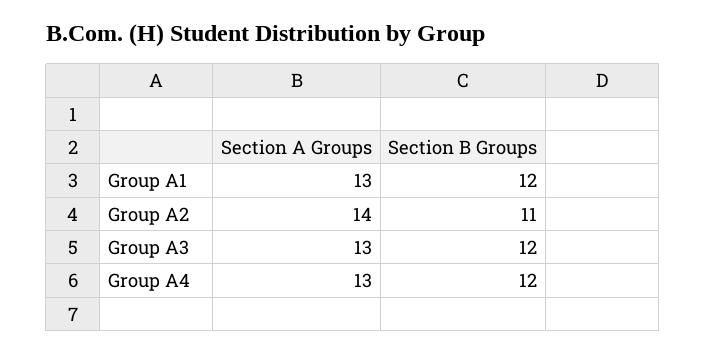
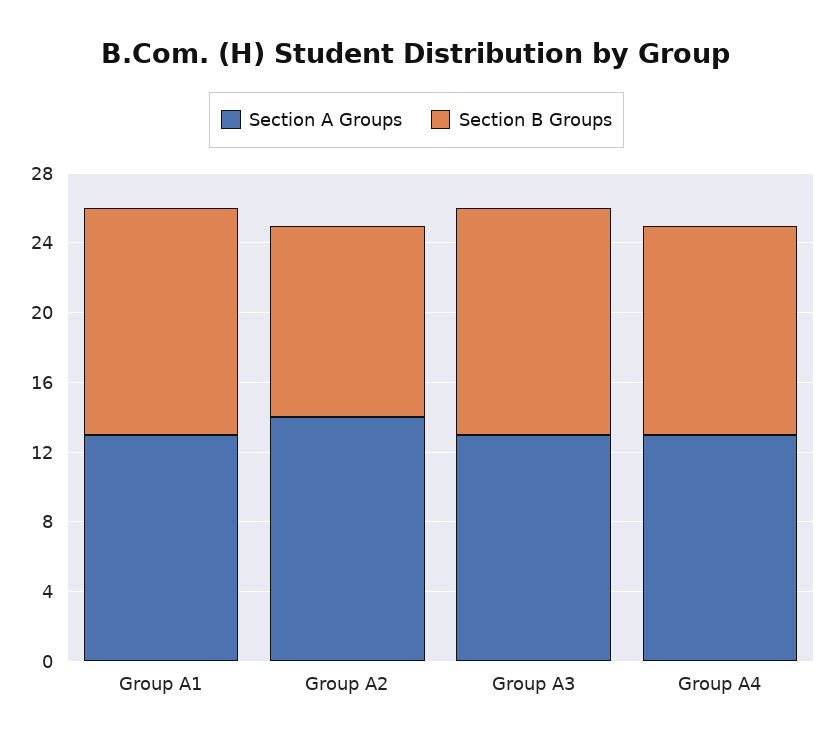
Section B Groups, Group A1: 12 -> 13
Section B Groups, Group A3: 12 -> 13

